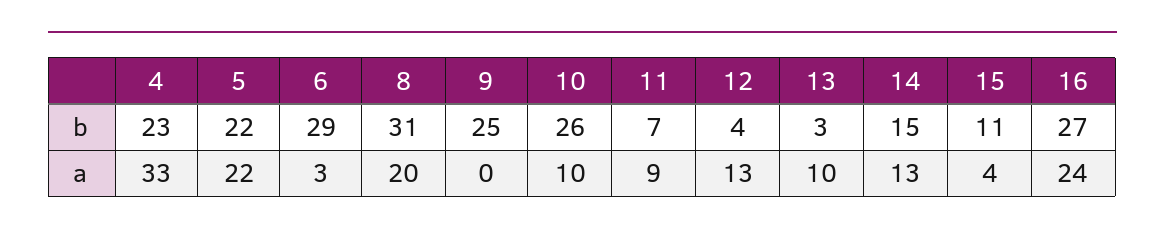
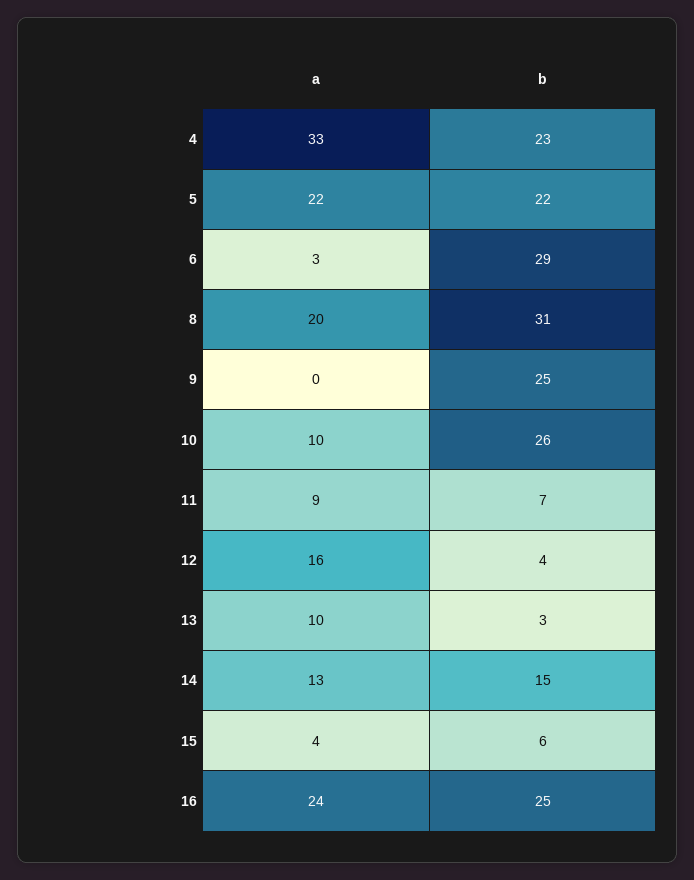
15, b: 11 -> 6
16, b: 27 -> 25
12, a: 13 -> 16

